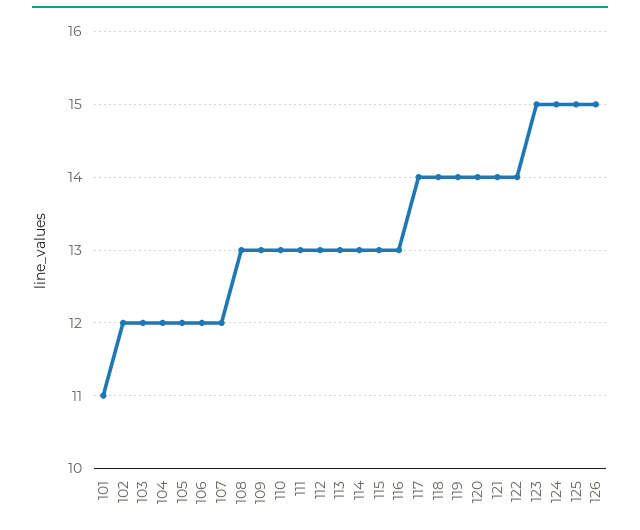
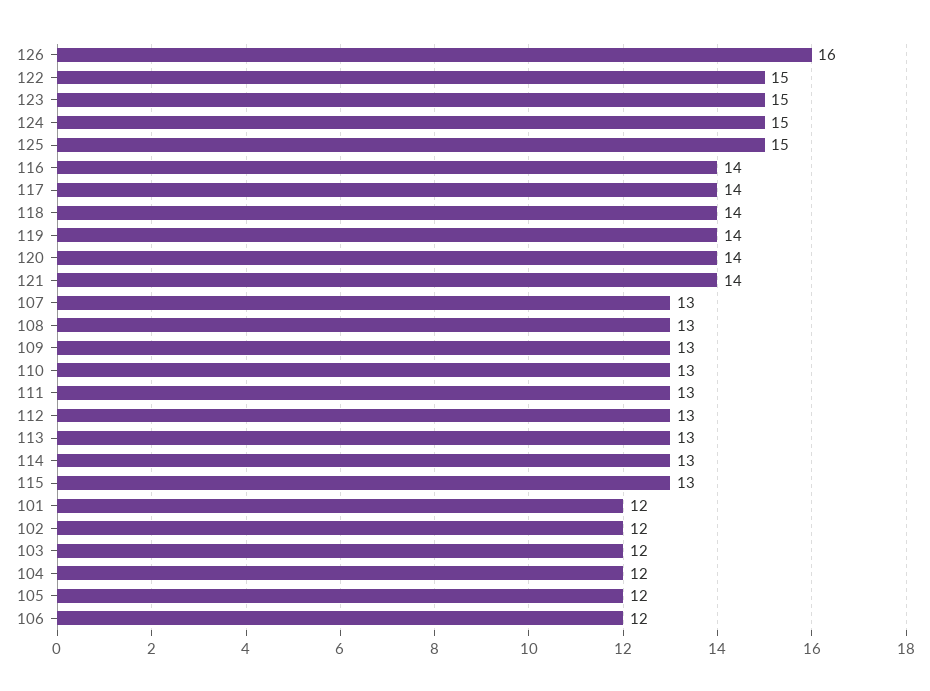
101: 11 -> 12
107: 12 -> 13
116: 13 -> 14
122: 14 -> 15
126: 15 -> 16

